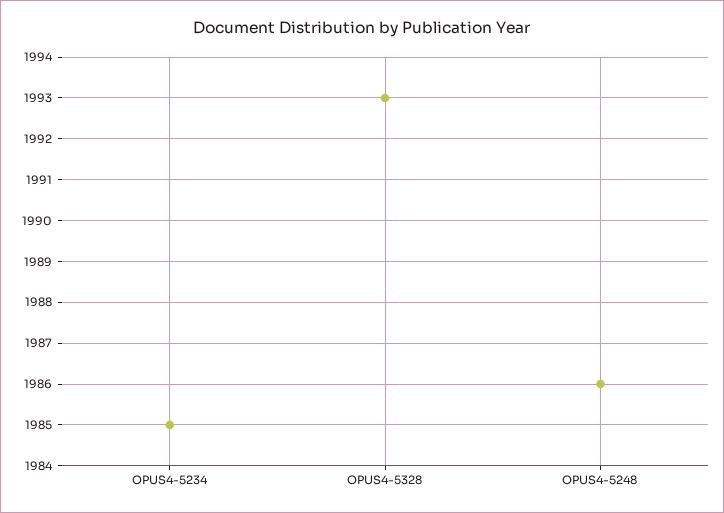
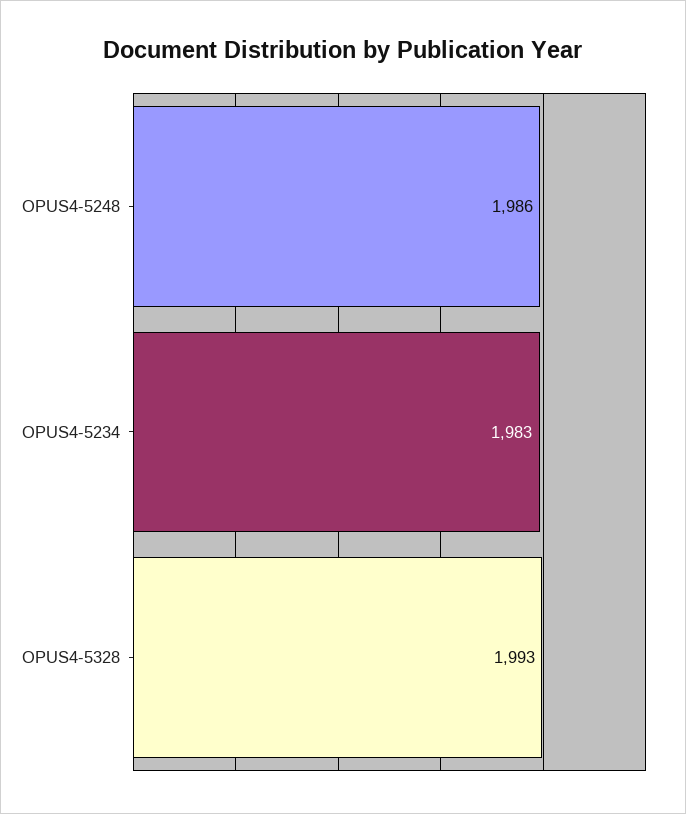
OPUS4-5234: 1985 -> 1983

